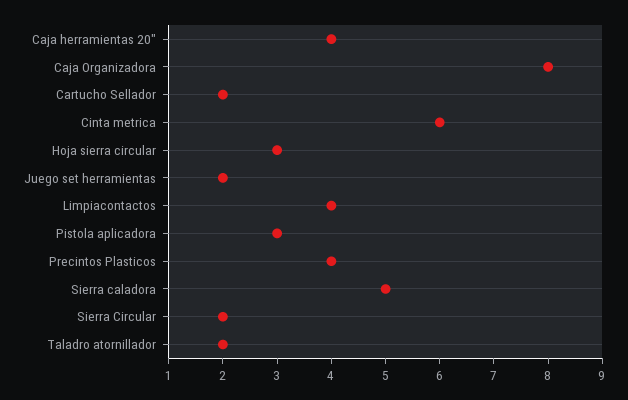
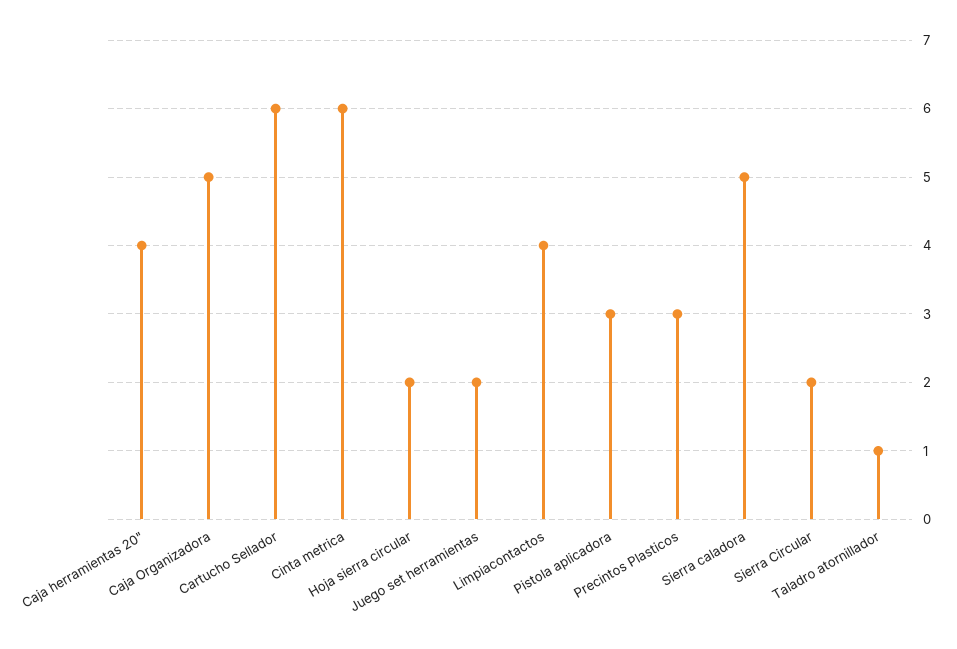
Caja Organizadora: 8 -> 5
Cartucho Sellador: 2 -> 6
Hoja sierra circular: 3 -> 2
Precintos Plasticos: 4 -> 3
Taladro atornillador: 2 -> 1

